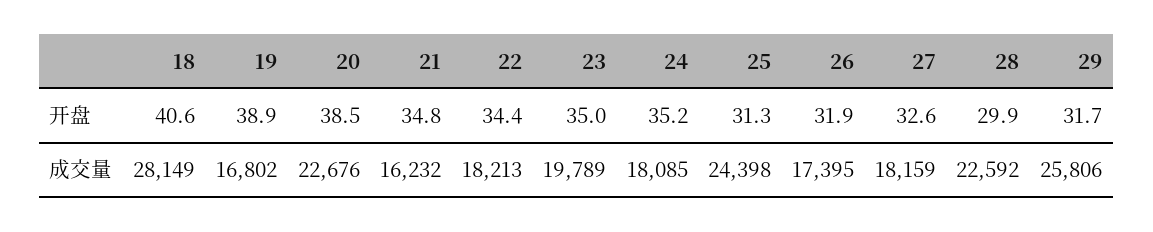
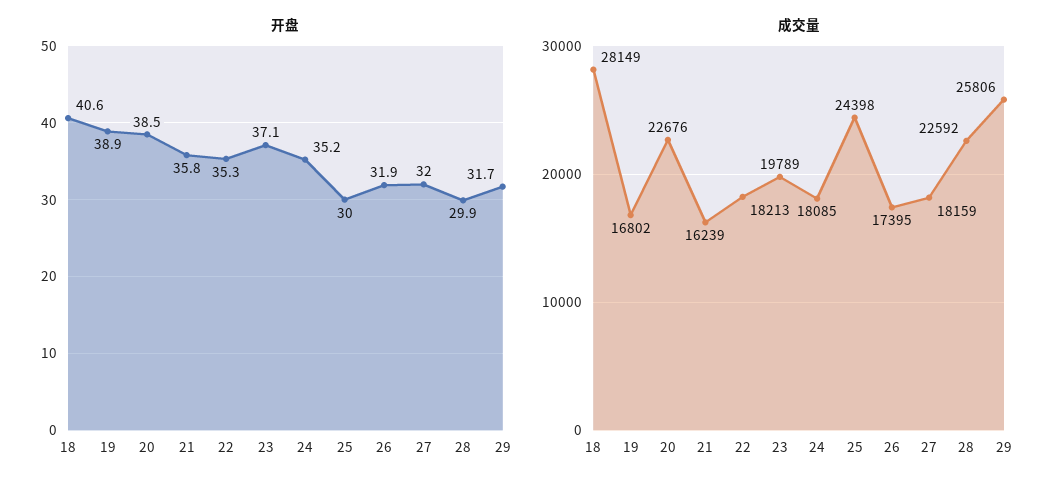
开盘, 21: 34.8 -> 35.8
开盘, 22: 34.4 -> 35.3
开盘, 23: 35 -> 37.1
开盘, 25: 31.3 -> 30
开盘, 27: 32.6 -> 32
成交量, 21: 16232 -> 16239

